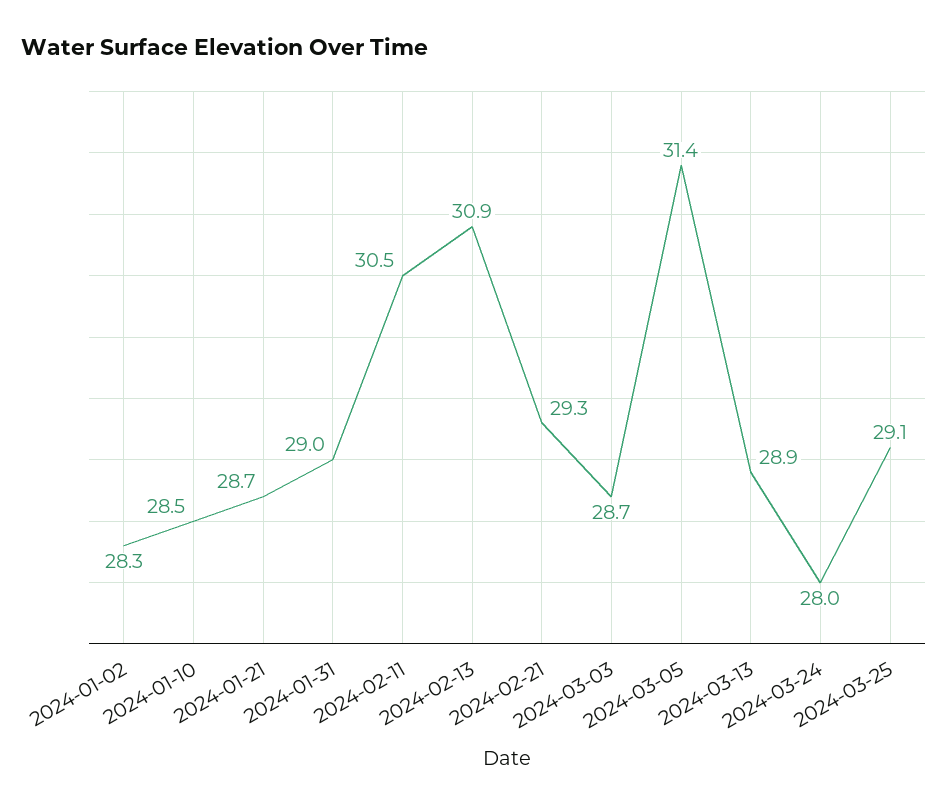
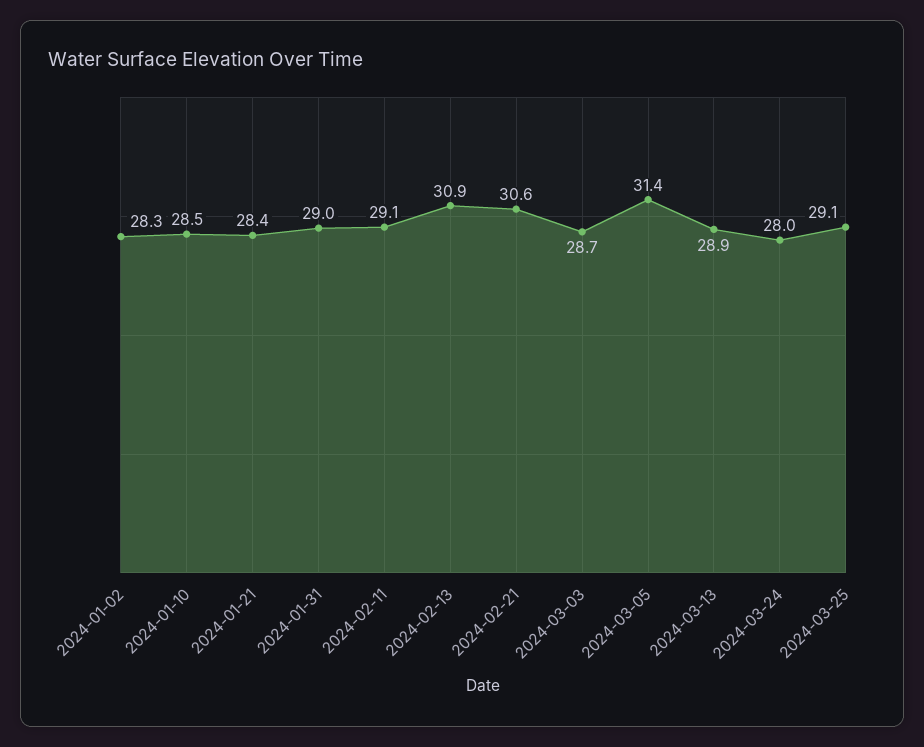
2024-01-21: 28.7 -> 28.4
2024-02-11: 30.5 -> 29.1
2024-02-21: 29.3 -> 30.6

